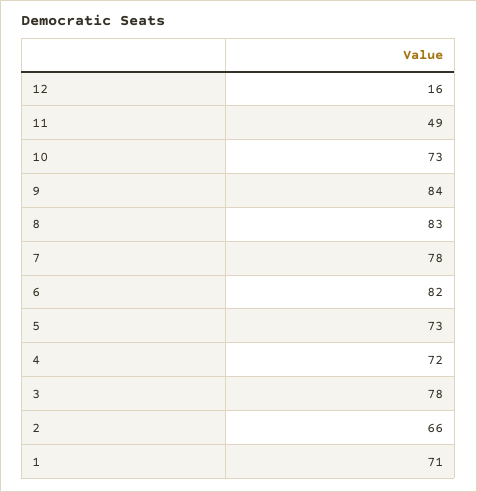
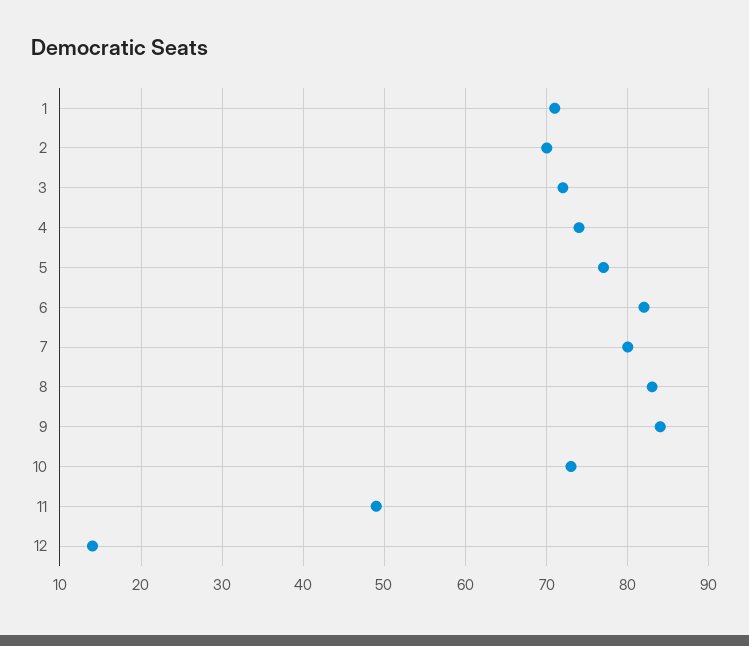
12: 16 -> 14
7: 78 -> 80
5: 73 -> 77
4: 72 -> 74
3: 78 -> 72
2: 66 -> 70

